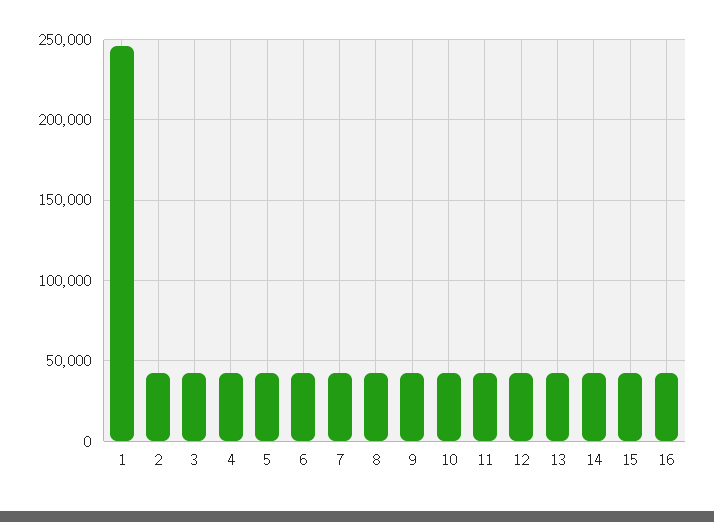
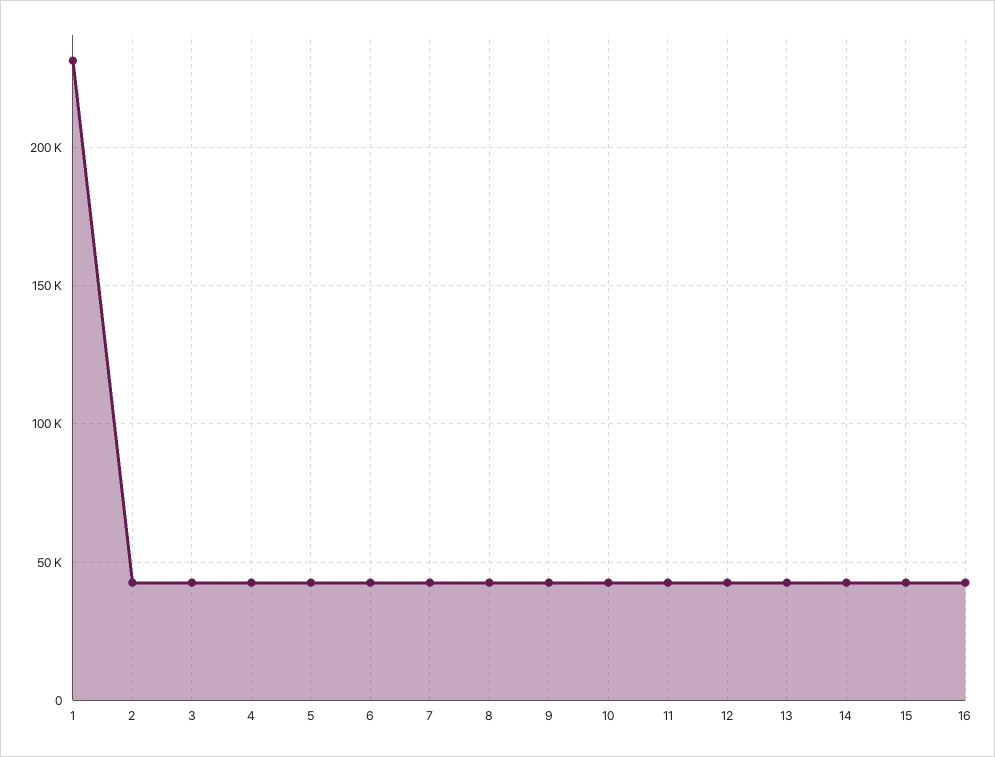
1: 245000 -> 230000

